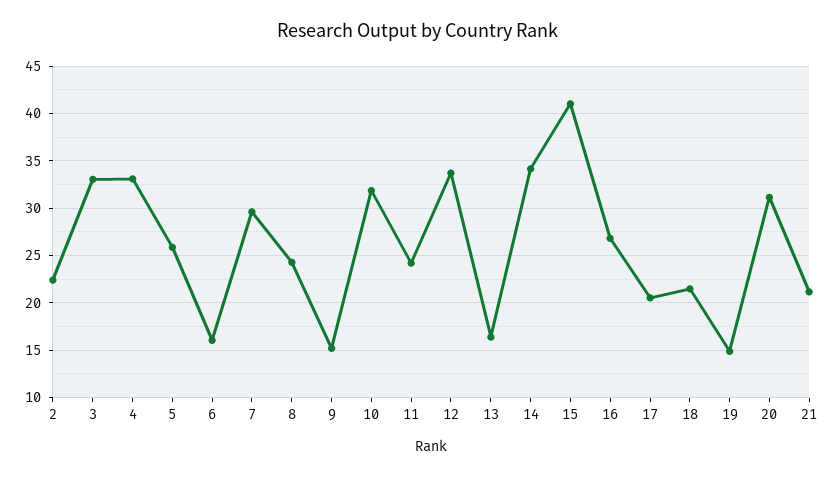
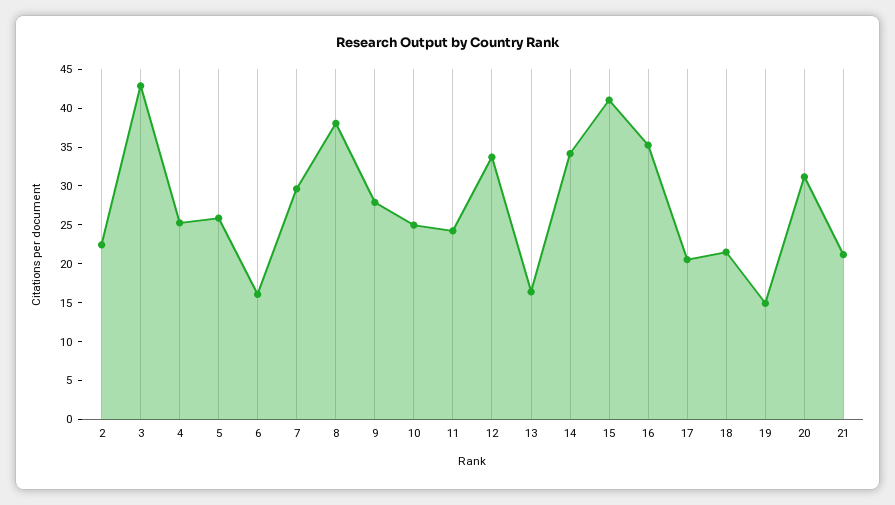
3: 33 -> 42.5
4: 33 -> 25
8: 24 -> 37.5
9: 15 -> 27.5
10: 32 -> 25
16: 27 -> 35

